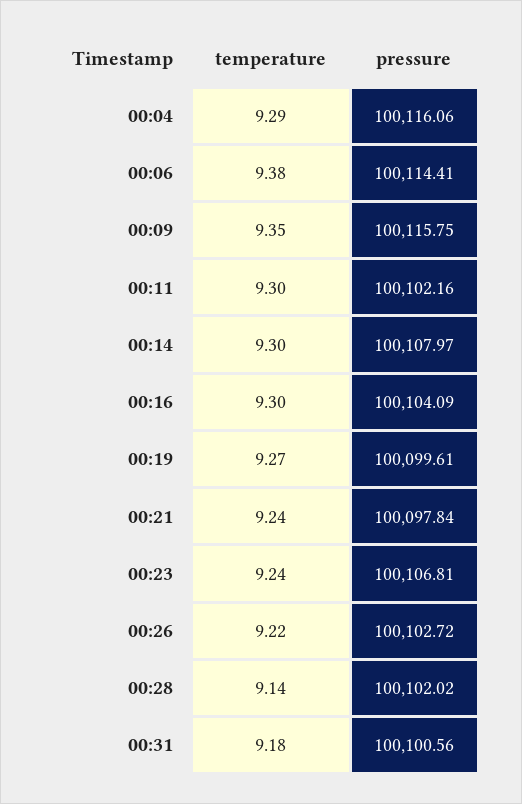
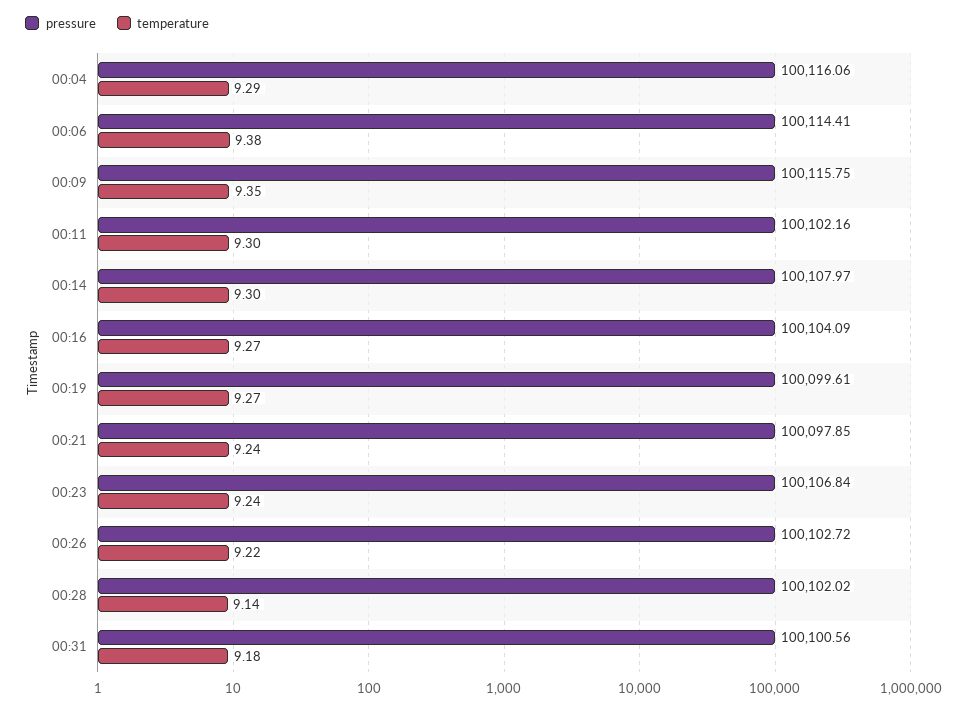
temperature, 00:16: 9.3 -> 9.27
pressure, 00:21: 100097.84 -> 100097.85
pressure, 00:23: 100106.81 -> 100106.84

